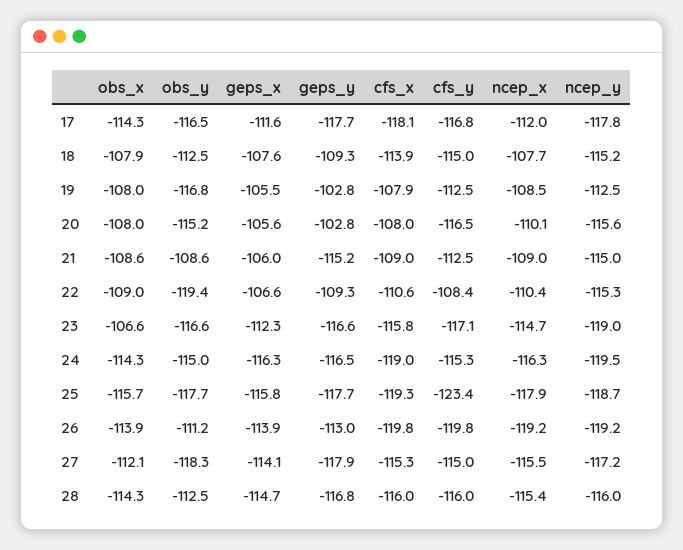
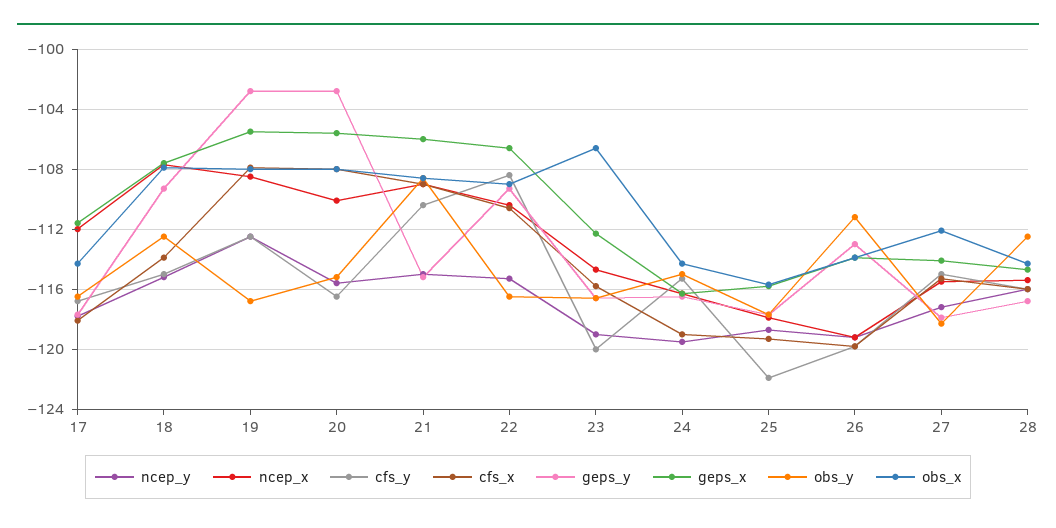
cfs_y, 21: -112.5 -> -110.5
obs_y, 22: -119.4 -> -116.5
cfs_y, 23: -117.1 -> -120
cfs_y, 25: -123.4 -> -122

